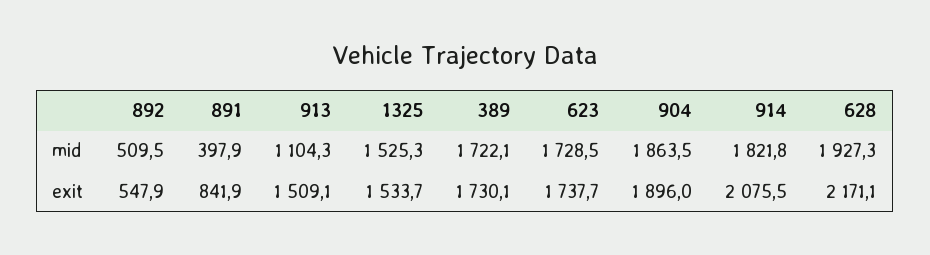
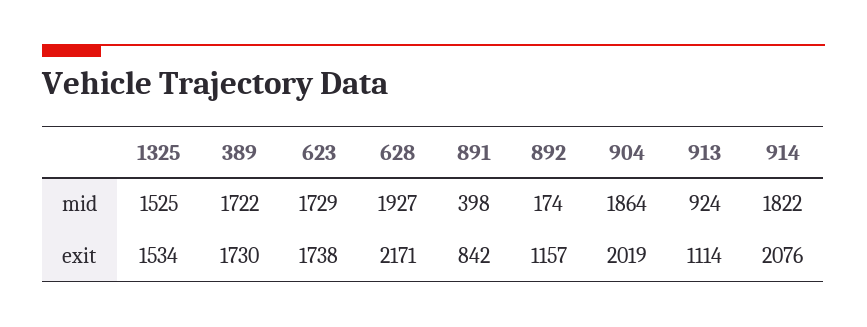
892, mid: 509.5 -> 174
913, mid: 1104.3 -> 924
892, exit: 547.9 -> 1157
913, exit: 1509.1 -> 1114
904, exit: 1896 -> 2019

